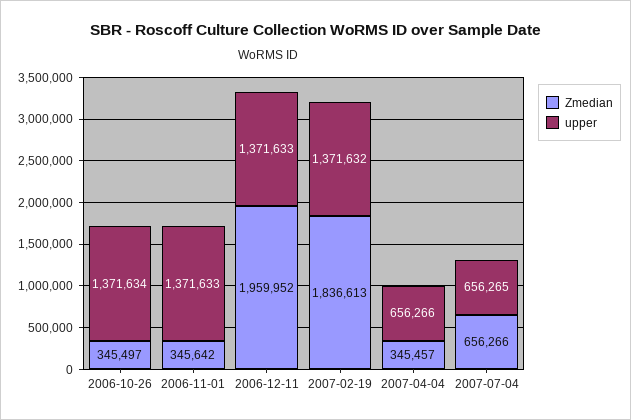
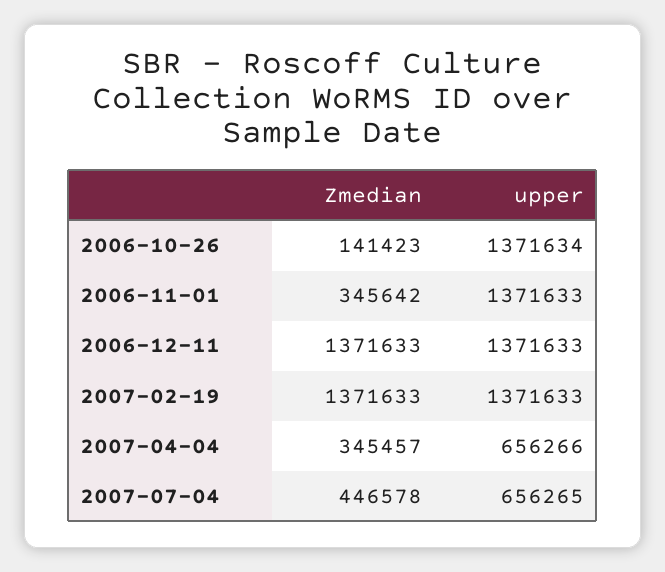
Zmedian, 2006-10-26: 345497 -> 141423
Zmedian, 2006-12-11: 1959952 -> 1371633
Zmedian, 2007-02-19: 1836613 -> 1371633
upper, 2007-02-19: 1371632 -> 1371633
Zmedian, 2007-07-04: 656266 -> 446578

